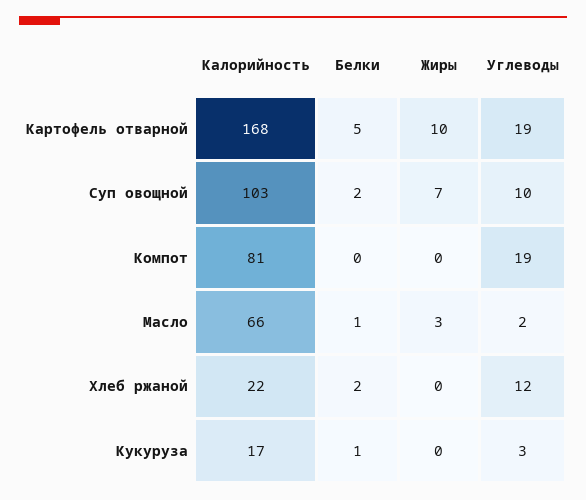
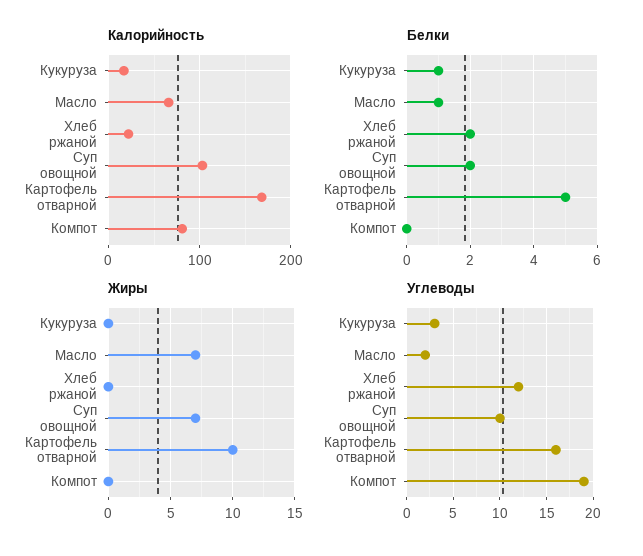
Углеводы, Картофель отварной: 19 -> 16
Жиры, Масло: 3 -> 7

